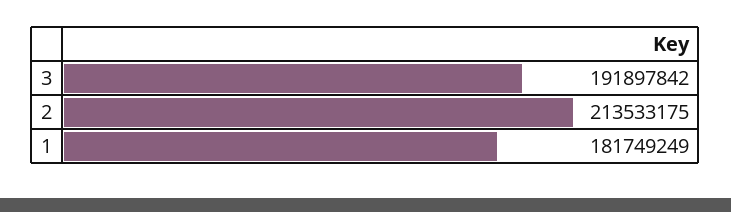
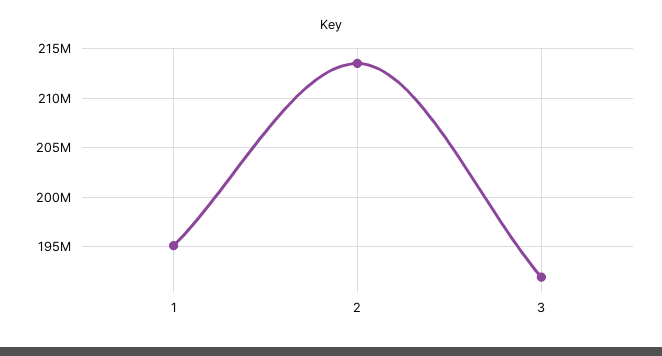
1: 181749249 -> 195000000

